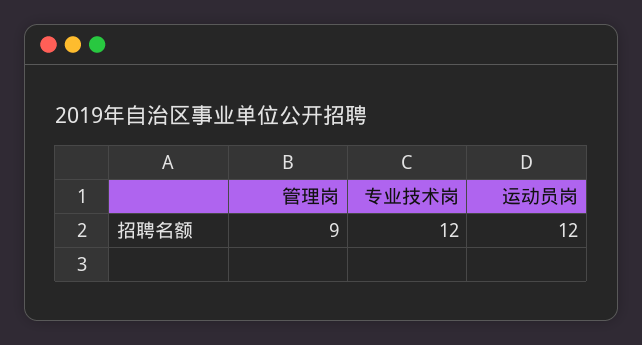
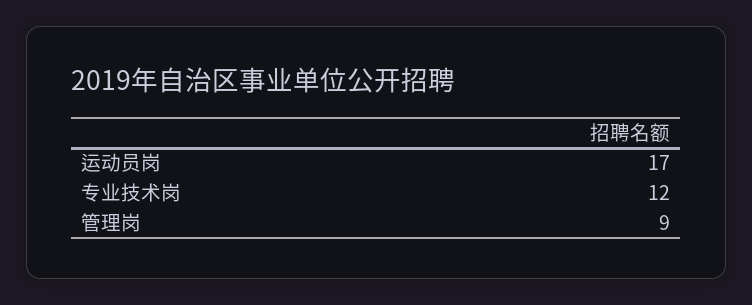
运动员岗: 12 -> 17

